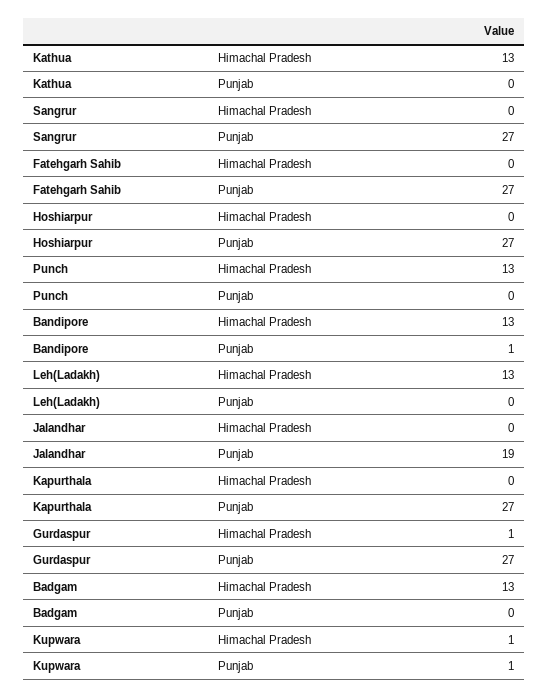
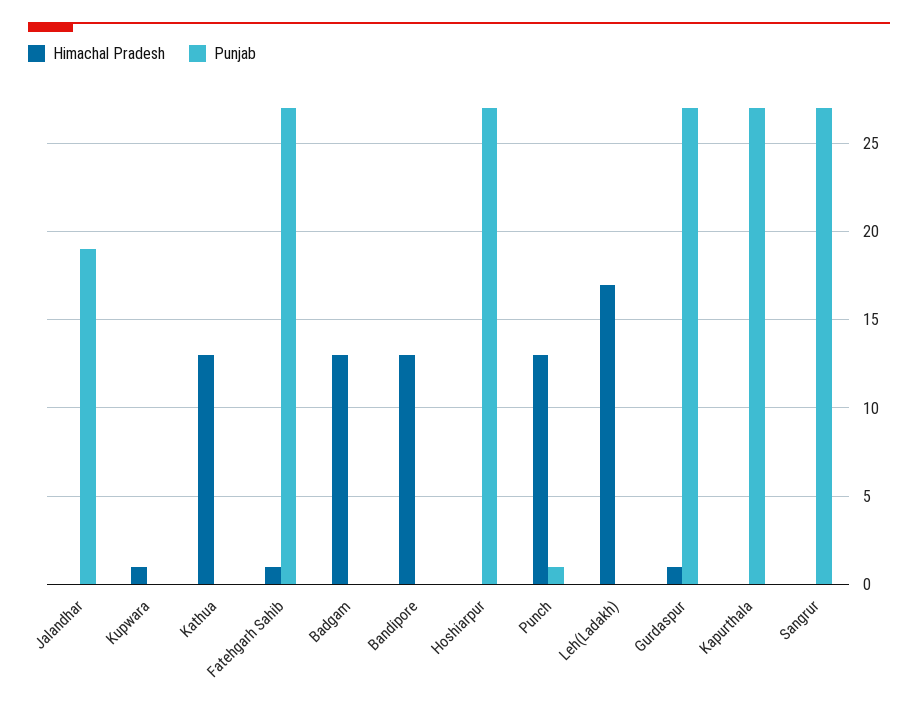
Himachal Pradesh, Fatehgarh Sahib: 0 -> 1
Punjab, Punch: 0 -> 1
Punjab, Bandipore: 1 -> 0
Himachal Pradesh, Leh(Ladakh): 13 -> 17
Punjab, Kupwara: 1 -> 0

